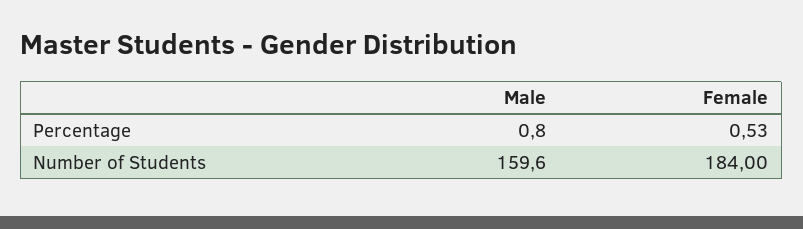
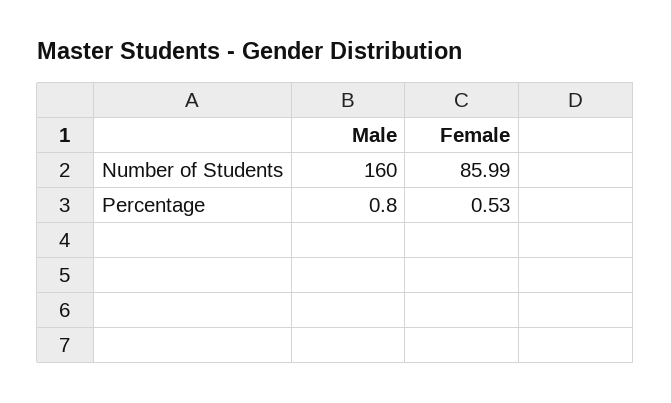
Male, Number of Students: 159.6 -> 160
Female, Number of Students: 184 -> 85.99

